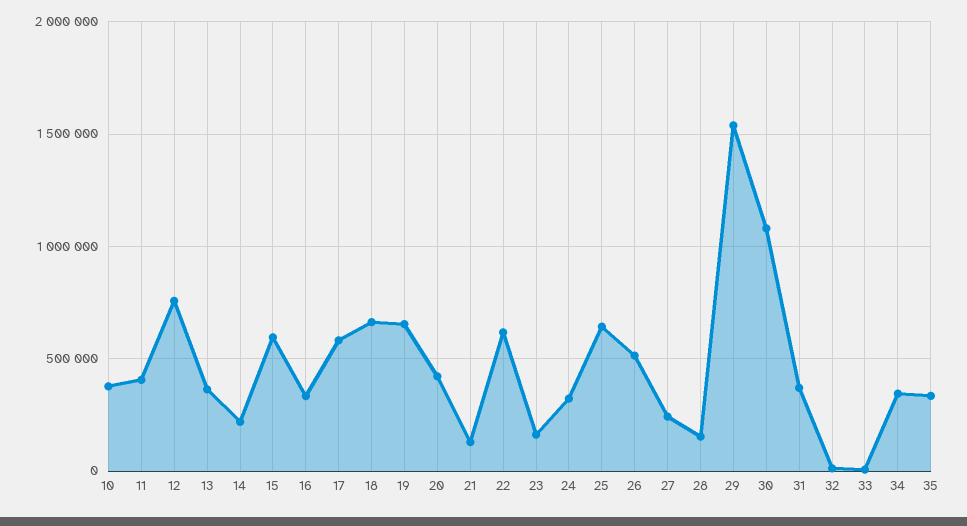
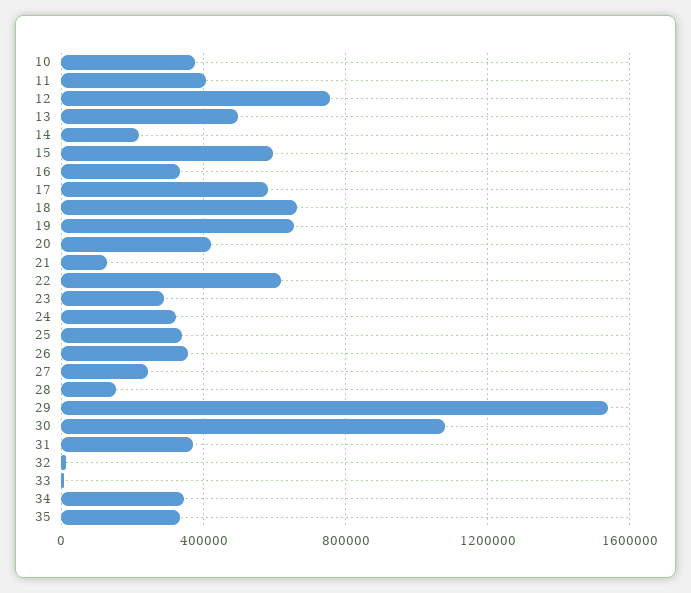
13: 350000 -> 500000
23: 150000 -> 300000
25: 650000 -> 350000
26: 500000 -> 350000

